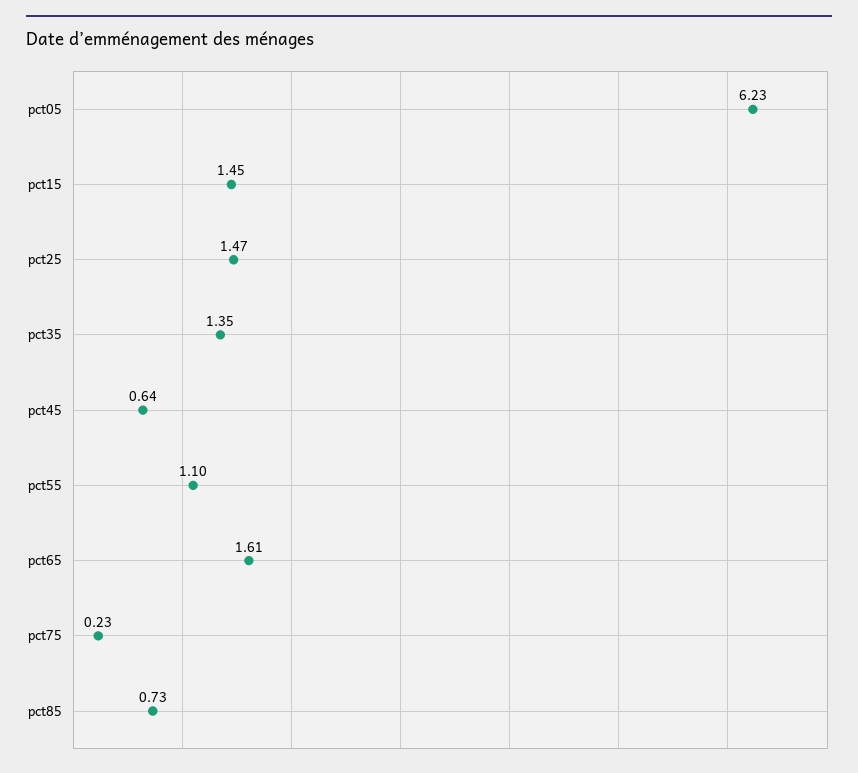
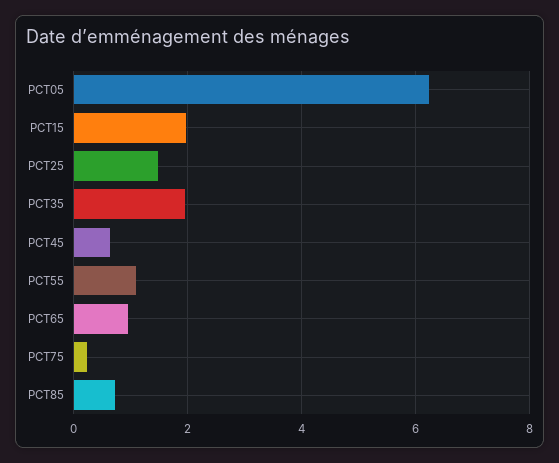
pct15: 1.45 -> 2
pct35: 1.35 -> 2
pct65: 1.61 -> 1

